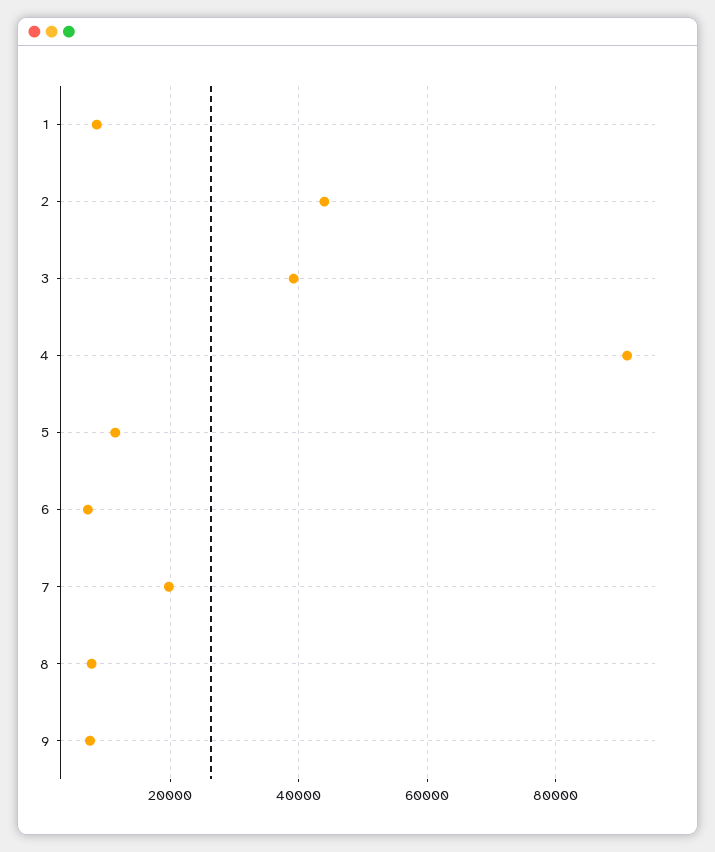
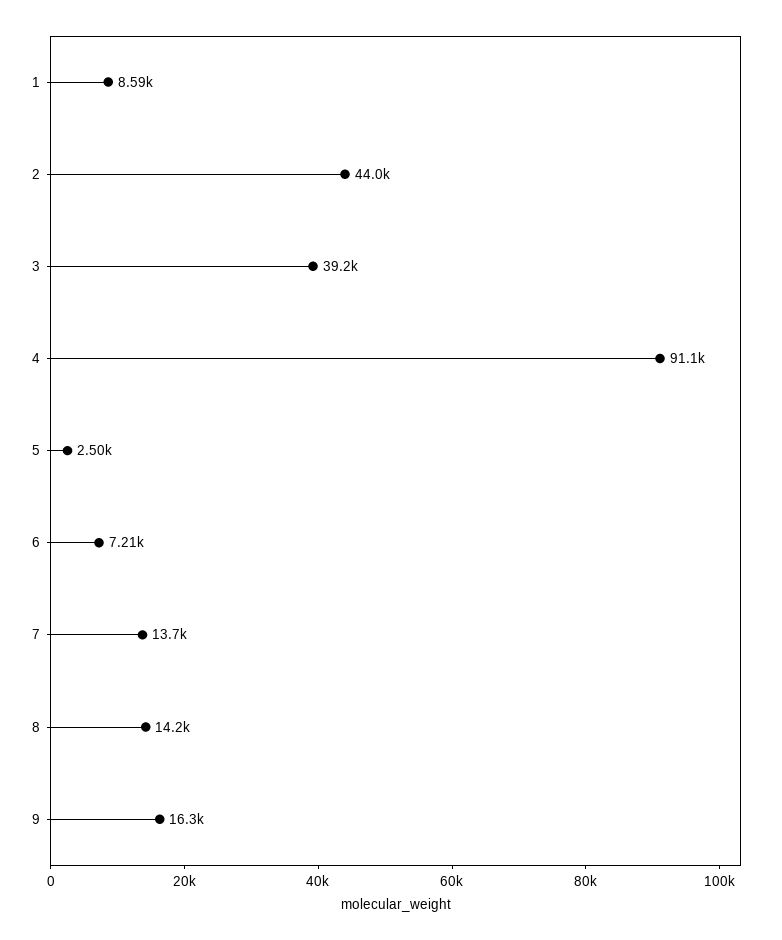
5: 12000 -> 2500
7: 20000 -> 13700
8: 8000 -> 14200
9: 8000 -> 16300

